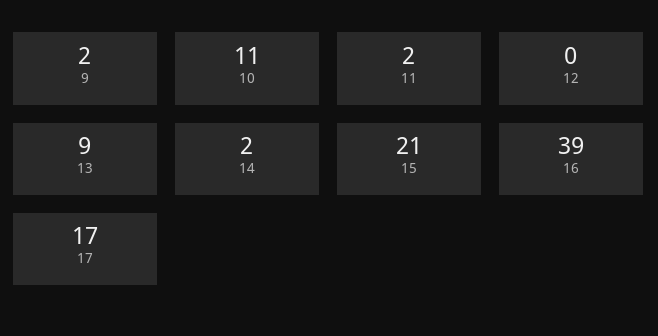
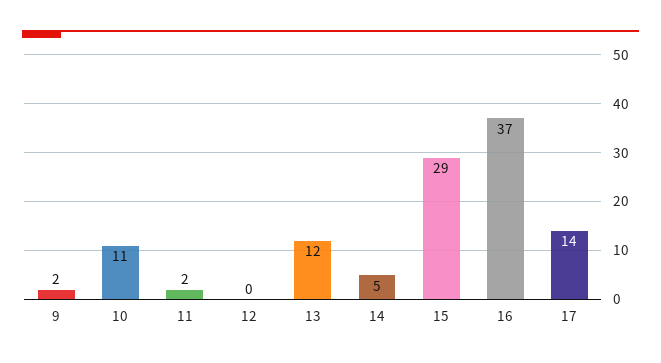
13: 9 -> 12
14: 2 -> 5
15: 21 -> 29
16: 39 -> 37
17: 17 -> 14

